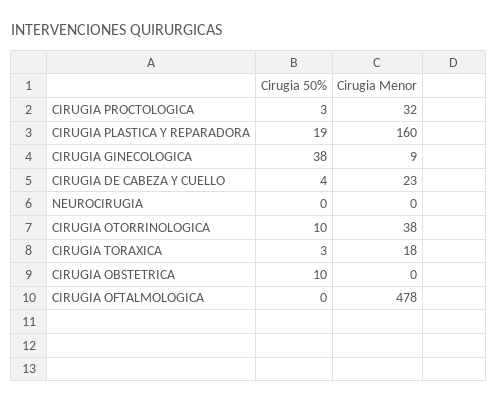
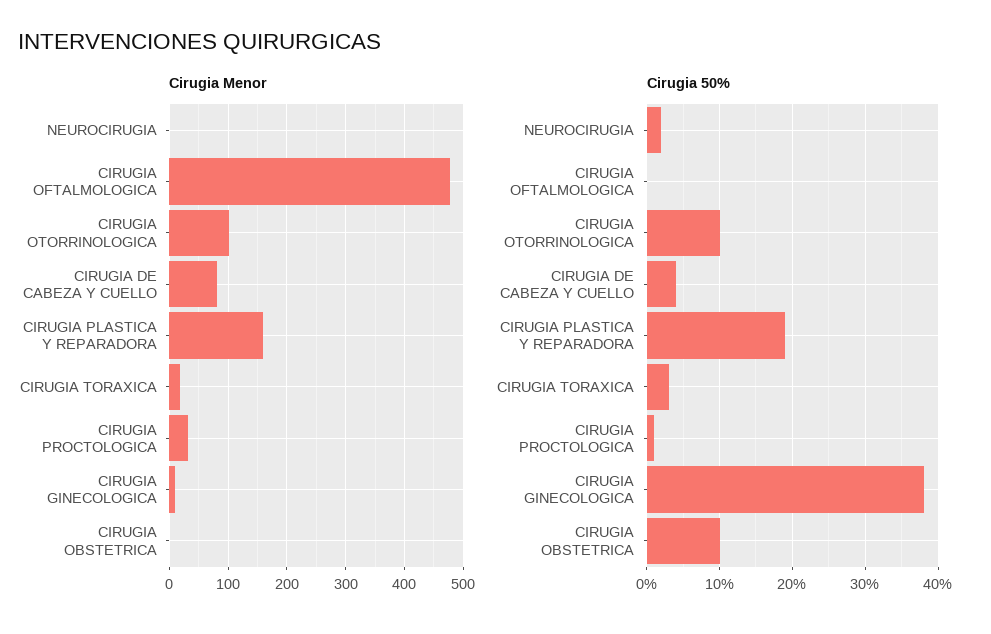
Cirugia 50%, CIRUGIA PROCTOLOGICA: 3 -> 1
Cirugia Menor, CIRUGIA DE CABEZA Y CUELLO: 23 -> 80
Cirugia 50%, NEUROCIRUGIA: 0 -> 2
Cirugia Menor, CIRUGIA OTORRINOLOGICA: 38 -> 100

